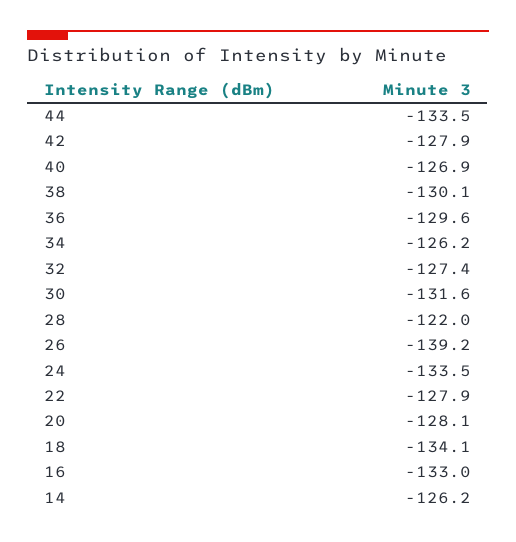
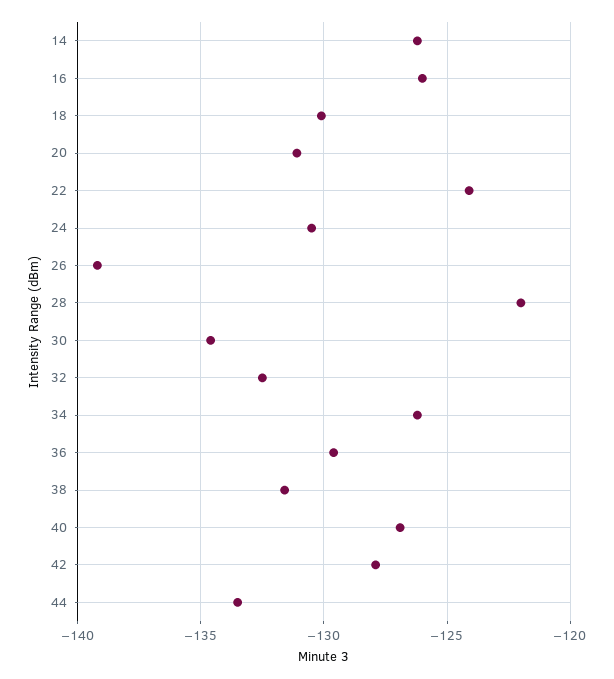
38: -130.1 -> -131.5
32: -127.4 -> -132.5
30: -131.6 -> -134.5
24: -133.5 -> -130.5
22: -127.9 -> -124
20: -128.1 -> -131
18: -134.1 -> -130
16: -133 -> -126

